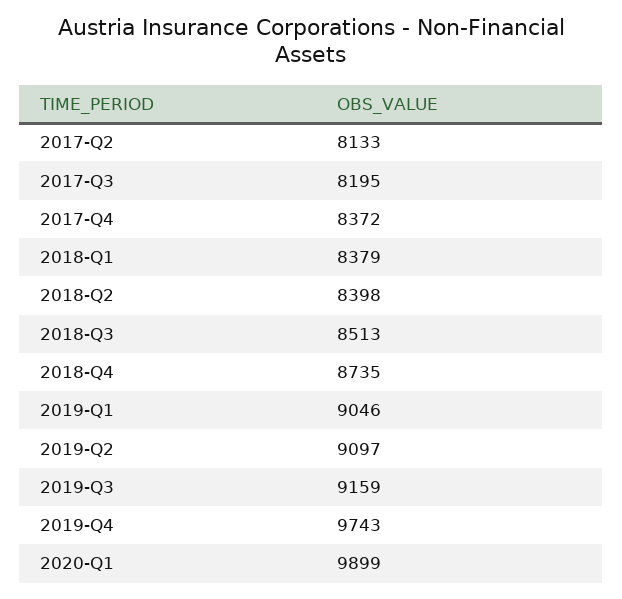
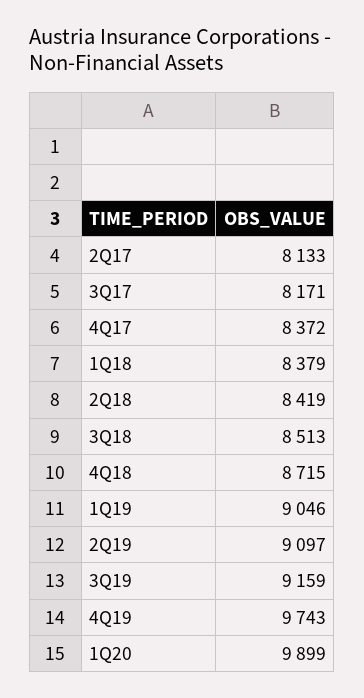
2017-Q3: 8195 -> 8171
2018-Q2: 8398 -> 8419
2018-Q4: 8735 -> 8715

